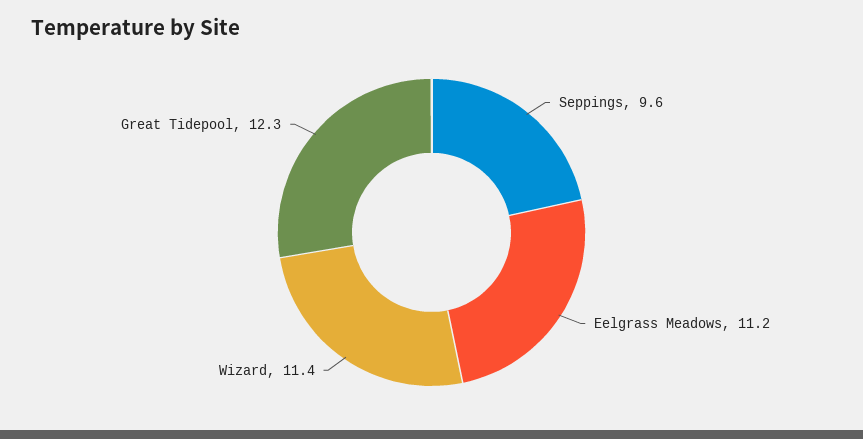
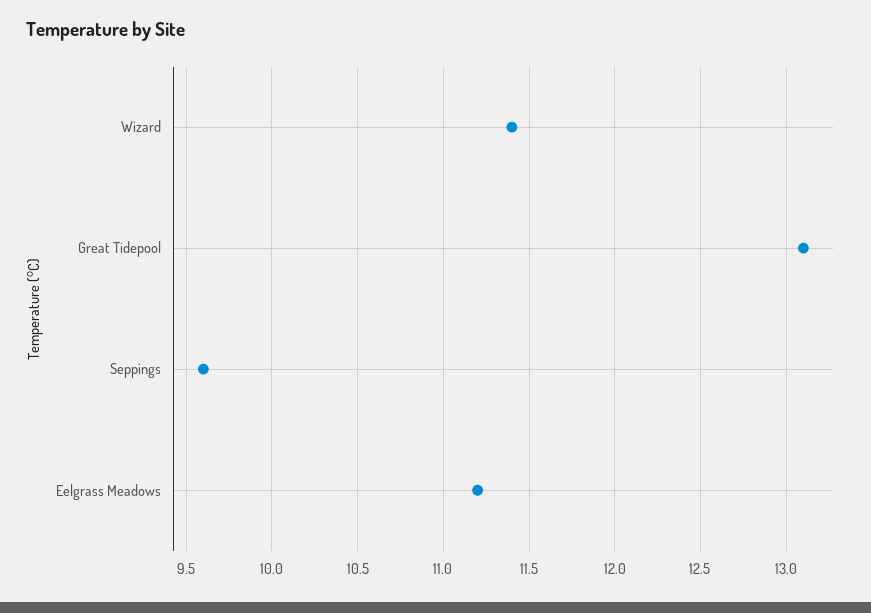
Great Tidepool: 12.3 -> 13.1

